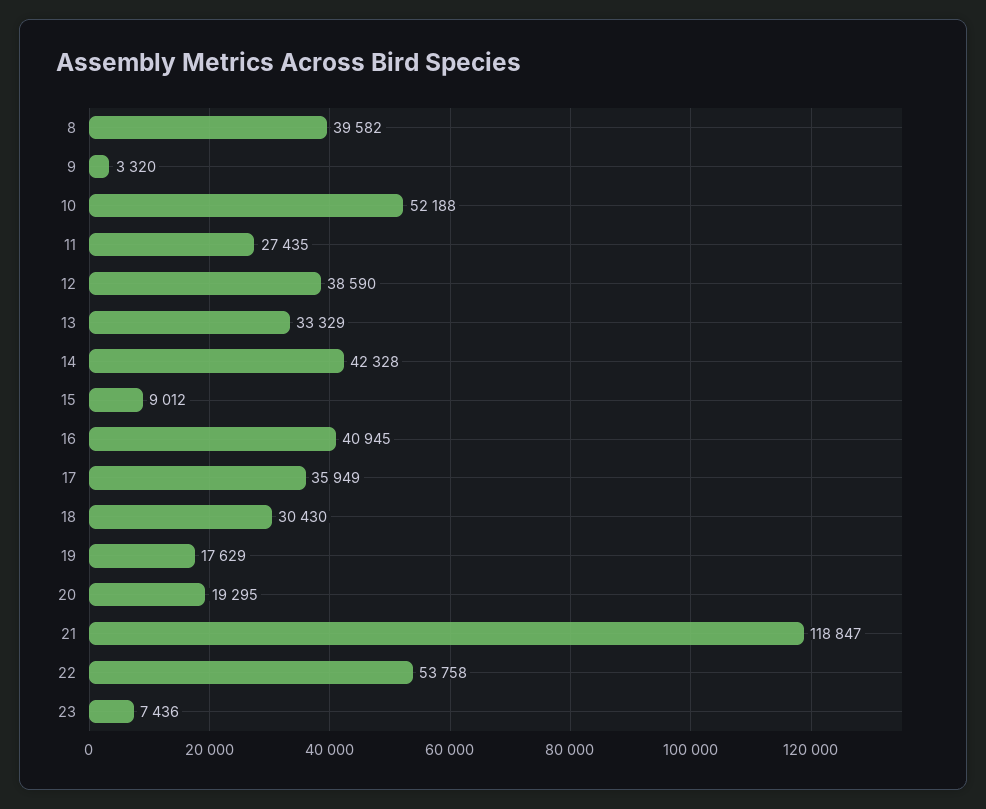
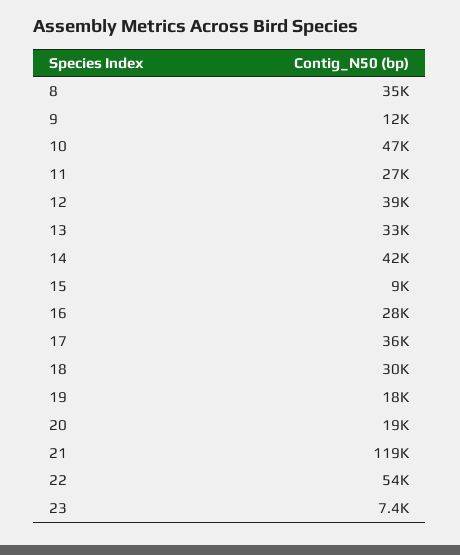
8: 39582 -> 35000
9: 3320 -> 12000
10: 52188 -> 47000
16: 40945 -> 28000

